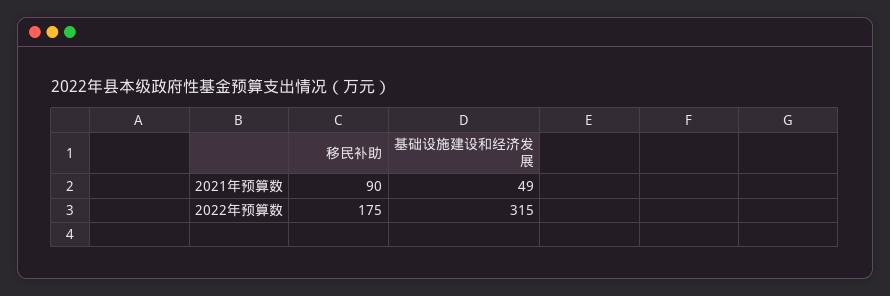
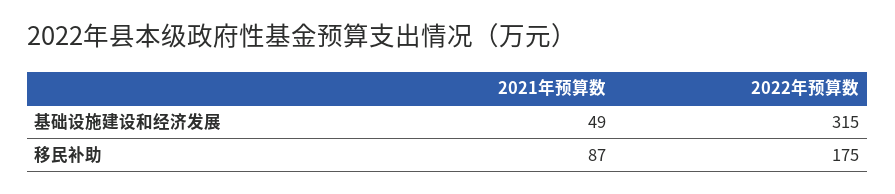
移民补助, 2021年预算数: 90 -> 87

